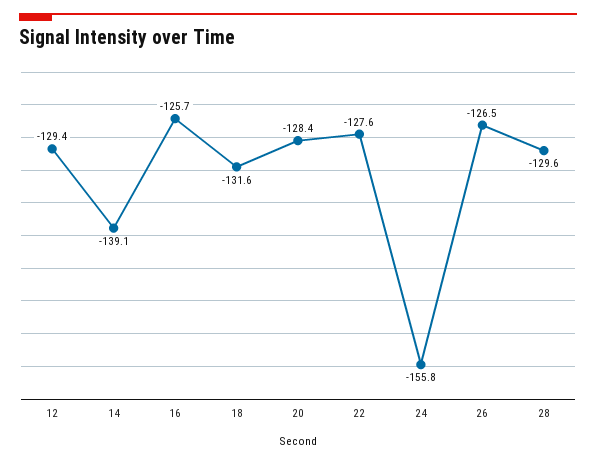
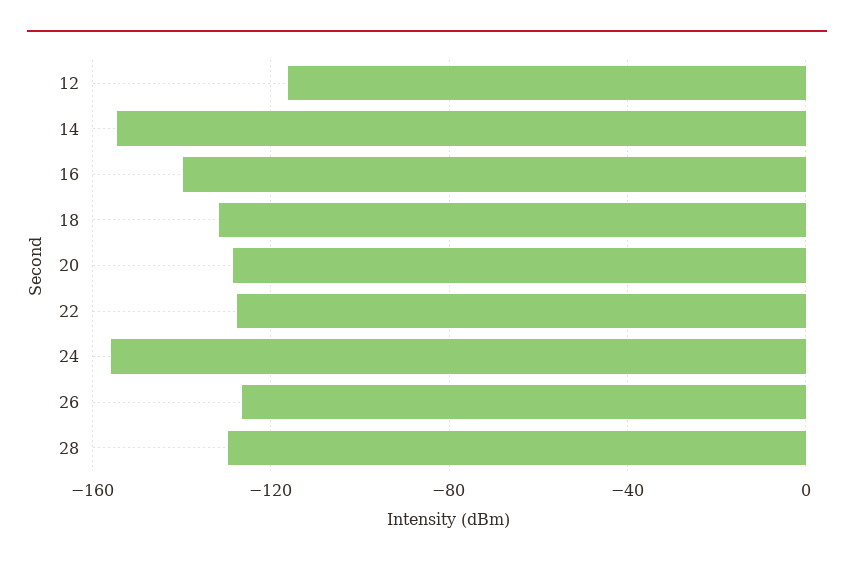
12: -129.4 -> -115
14: -139.1 -> -155
16: -125.7 -> -140

